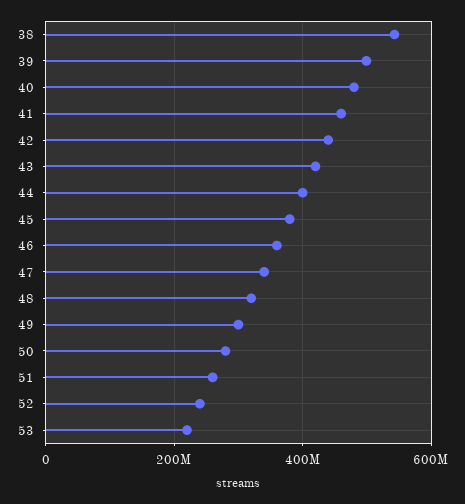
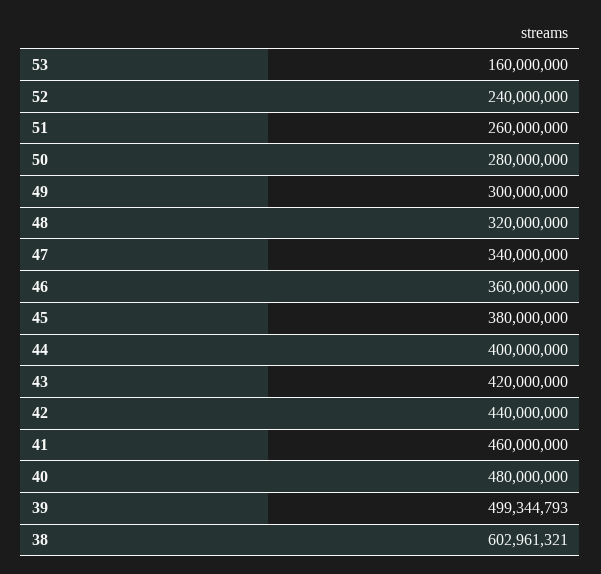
38: 540000000 -> 602961321
53: 220000000 -> 160000000

